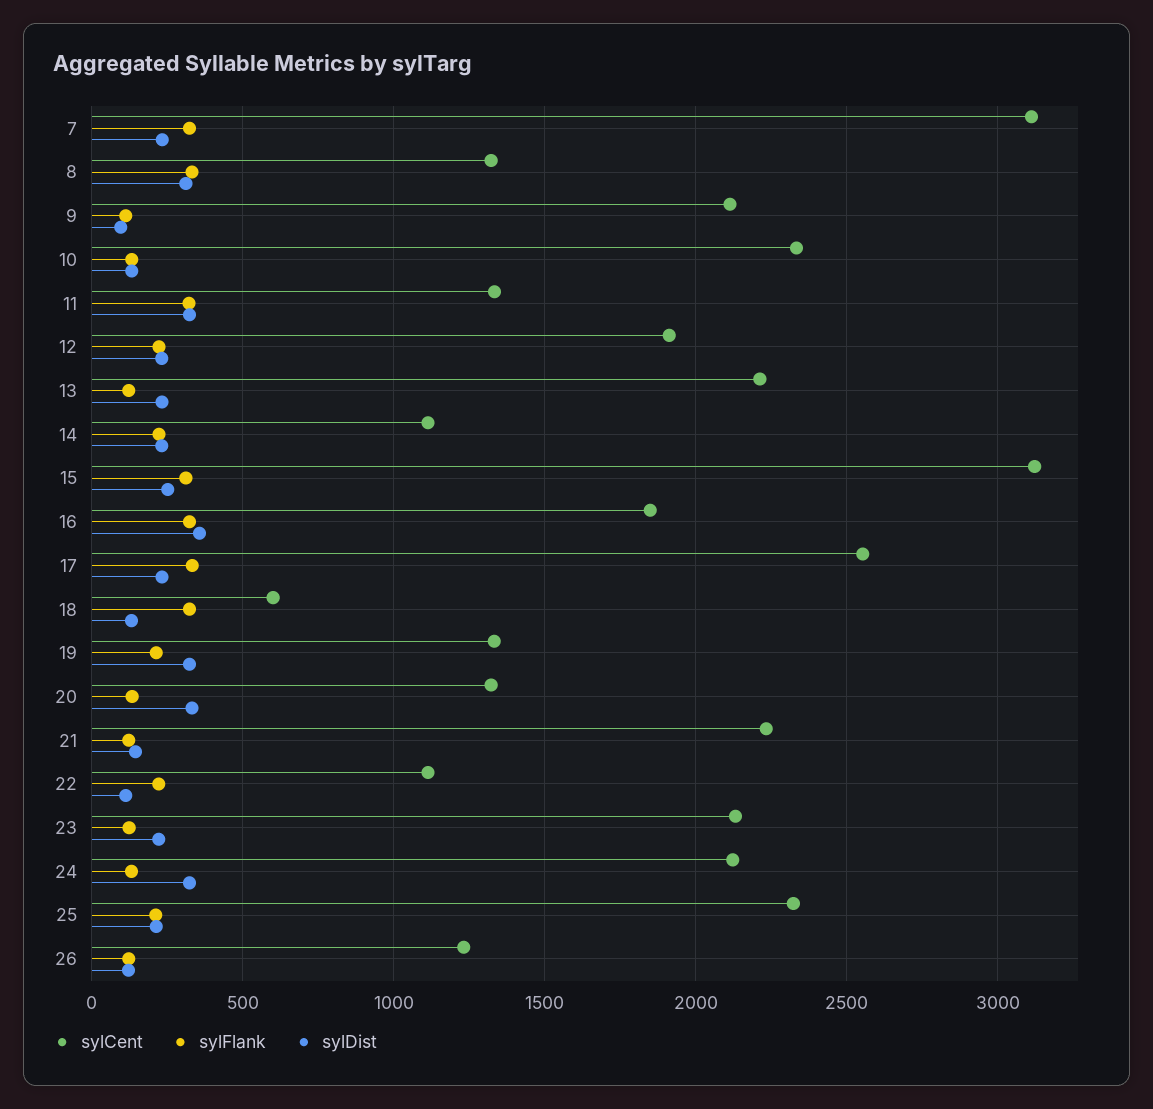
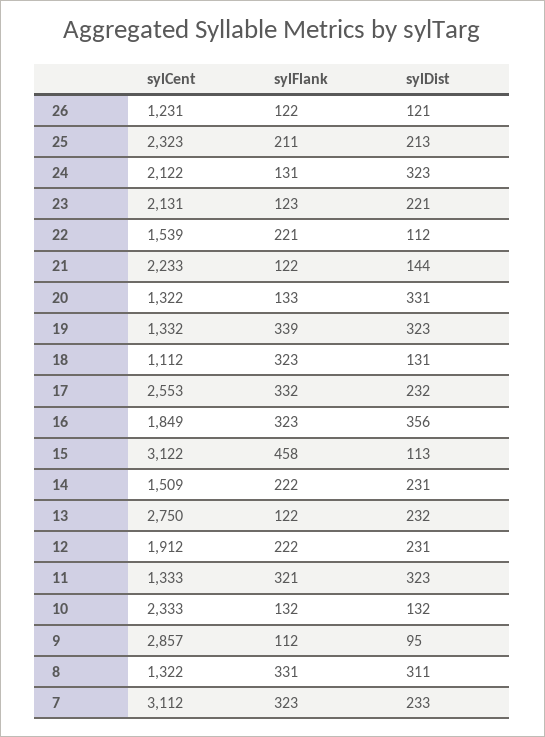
sylCent, 9: 2100 -> 2857
sylCent, 13: 2200 -> 2750
sylCent, 14: 1100 -> 1509
sylFlank, 15: 300 -> 458
sylDist, 15: 250 -> 113
sylCent, 18: 600 -> 1112
sylFlank, 19: 200 -> 339
sylCent, 22: 1100 -> 1539

